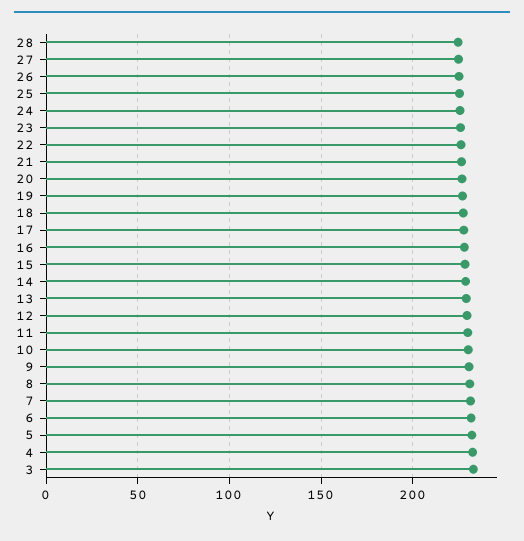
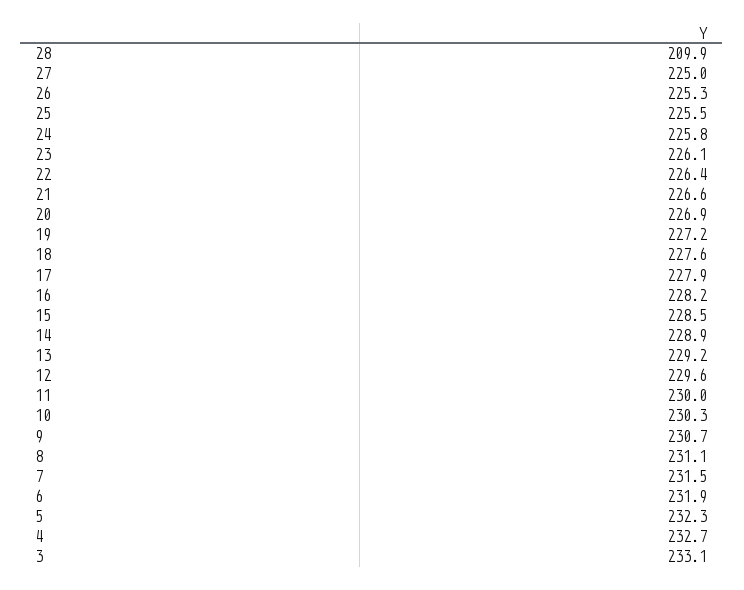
28: 225 -> 209.9

